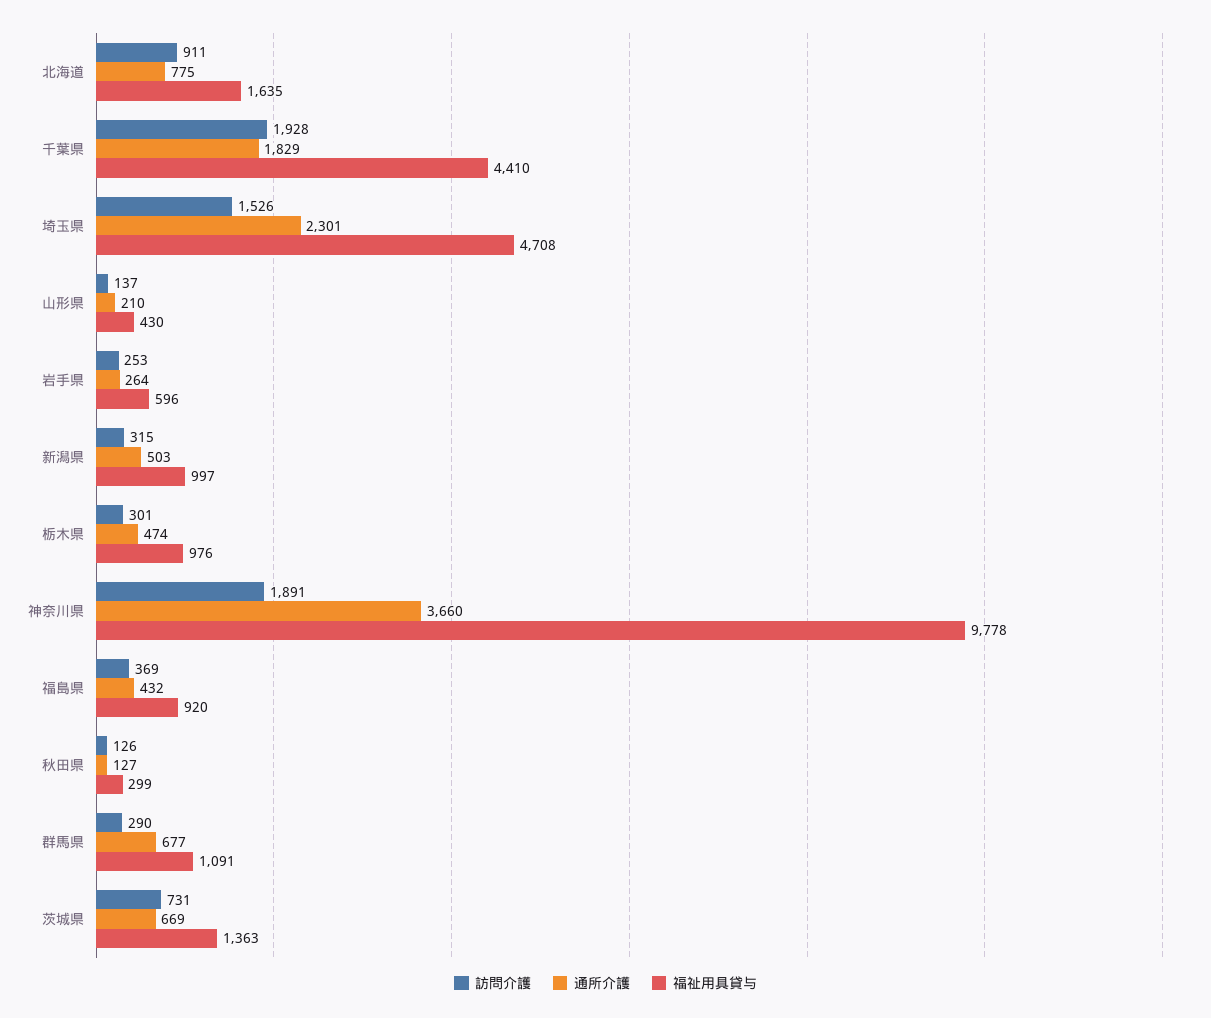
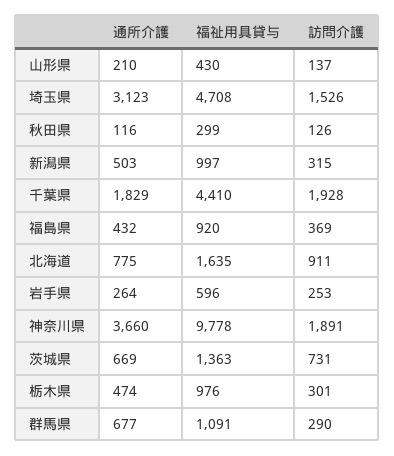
通所介護, 埼玉県: 2301 -> 3123
通所介護, 秋田県: 127 -> 116

